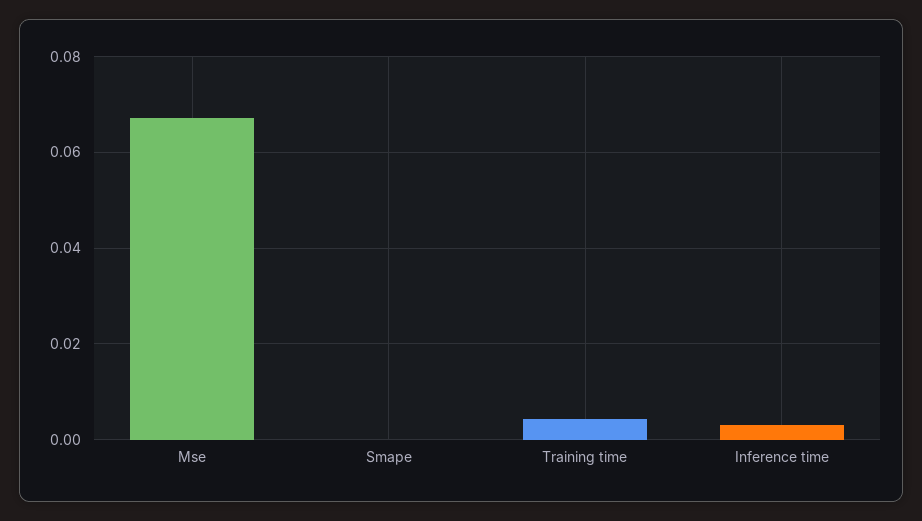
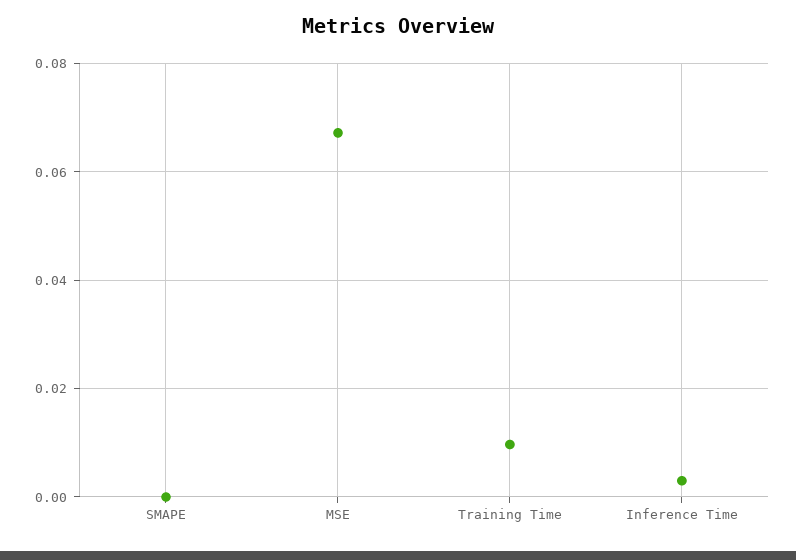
Training time: 0.004 -> 0.01

